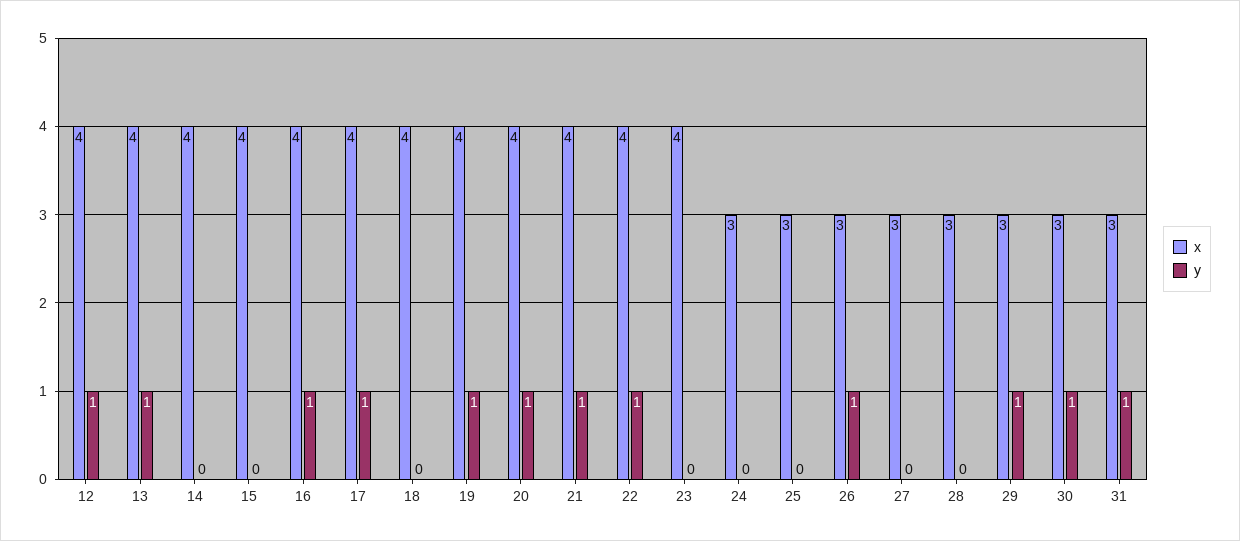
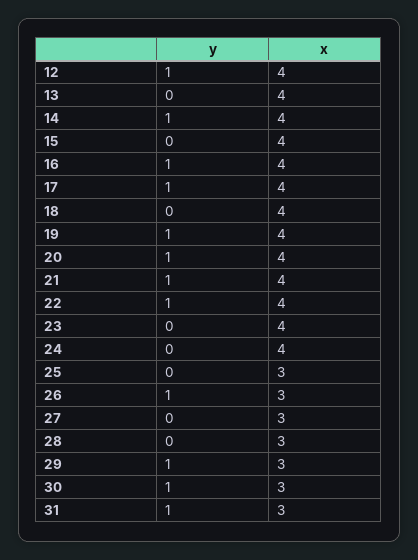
y, 13: 1 -> 0
y, 14: 0 -> 1
x, 24: 3 -> 4

